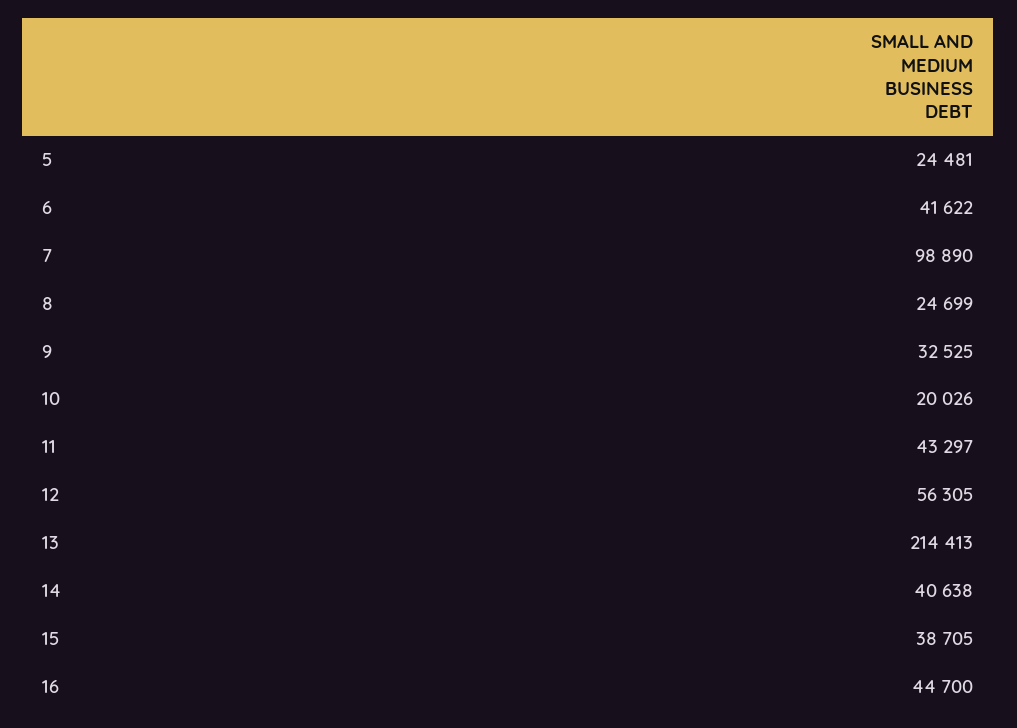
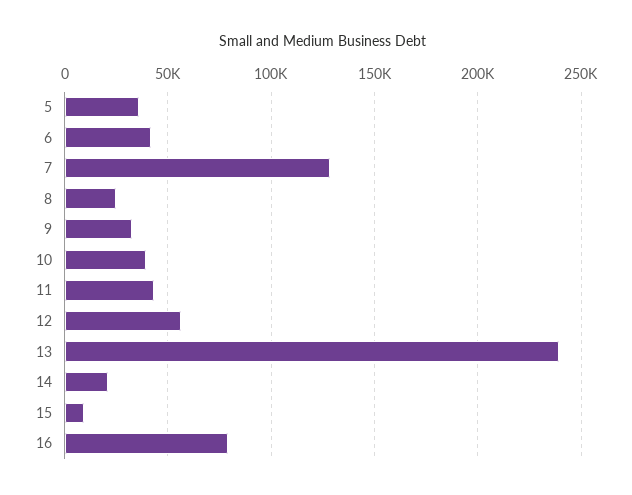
5: 24481 -> 35000
7: 98890 -> 130000
10: 20026 -> 40000
13: 214413 -> 240000
14: 40638 -> 20000
15: 38705 -> 10000
16: 44700 -> 80000

